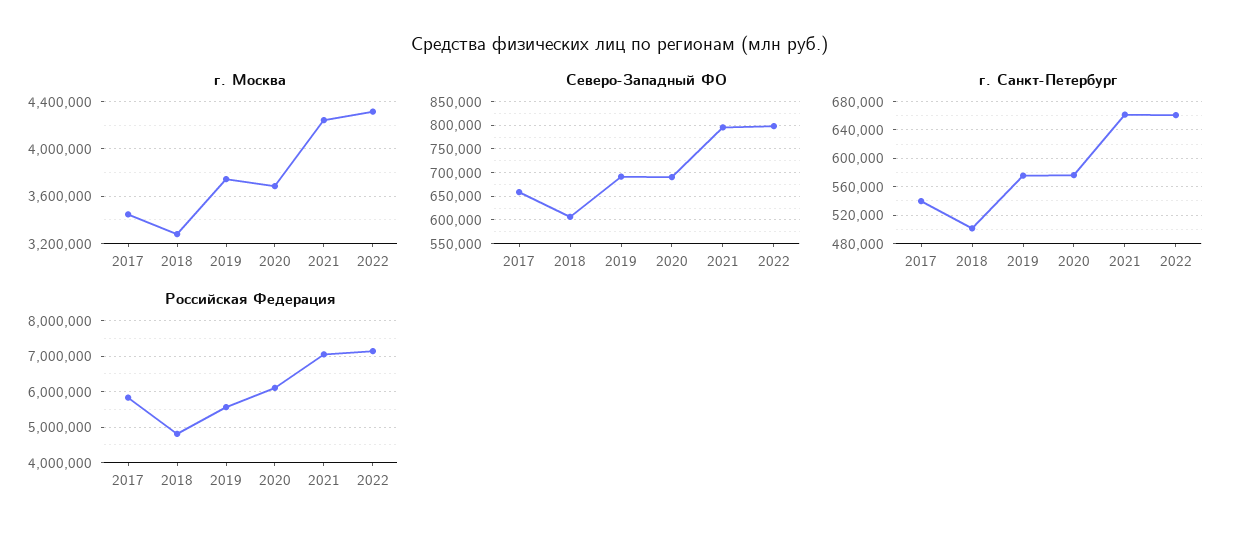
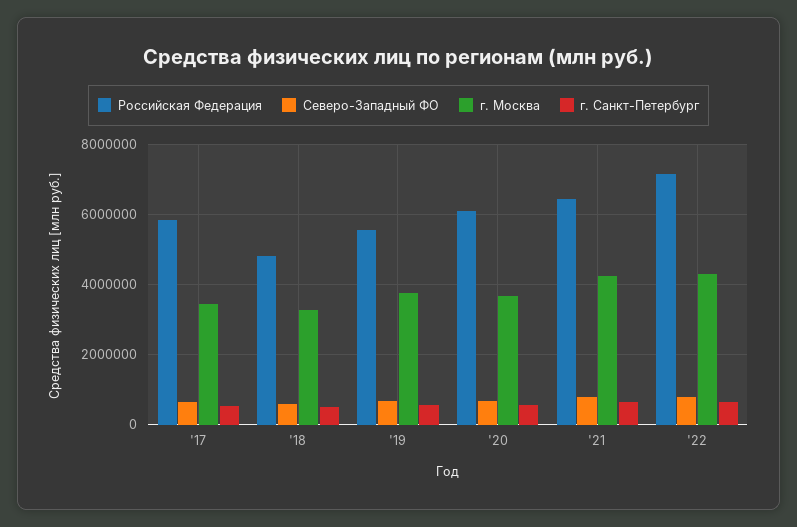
Российская Федерация, 2021: 7000000 -> 6400000

